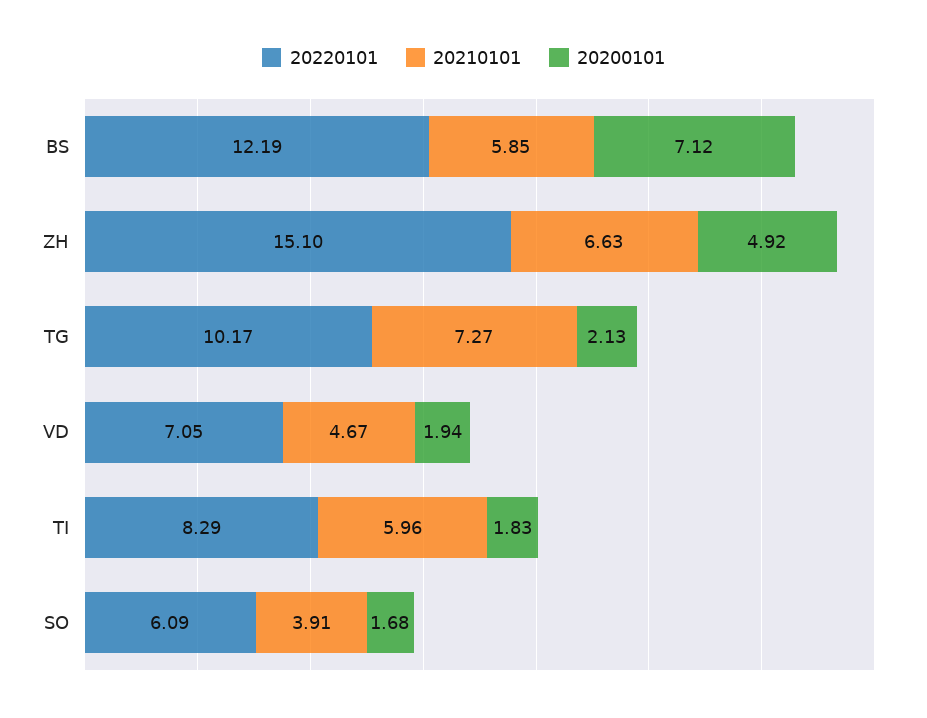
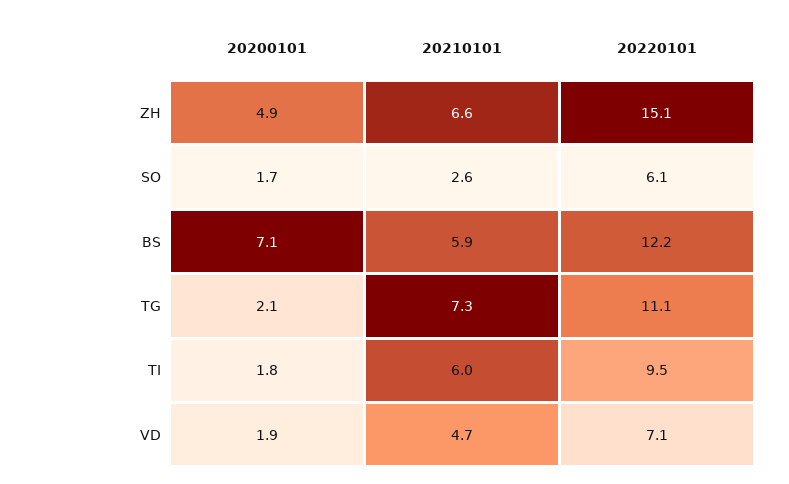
20220101, TG: 10.17 -> 11.1
20220101, TI: 8.29 -> 9.5
20210101, SO: 3.91 -> 2.6

